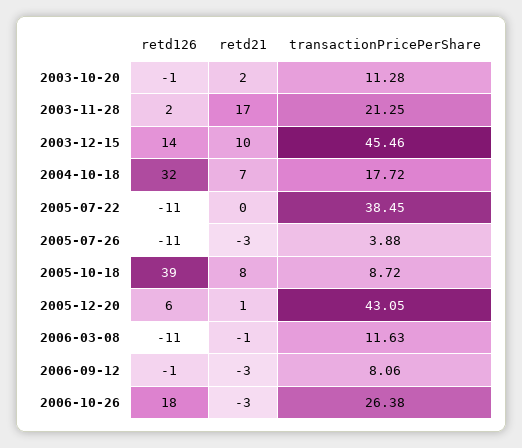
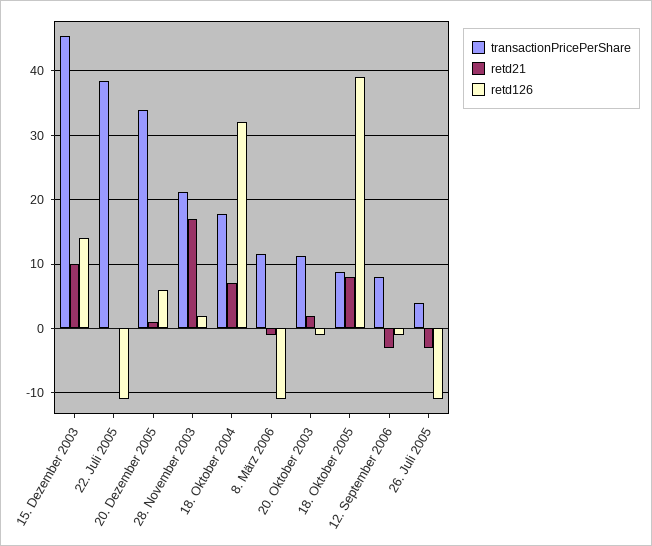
transactionPricePerShare, 2005-12-20: 43.05 -> 34
retd126, 2006-10-26: 18 -> none
retd21, 2006-10-26: -3 -> none
transactionPricePerShare, 2006-10-26: 26.38 -> none

